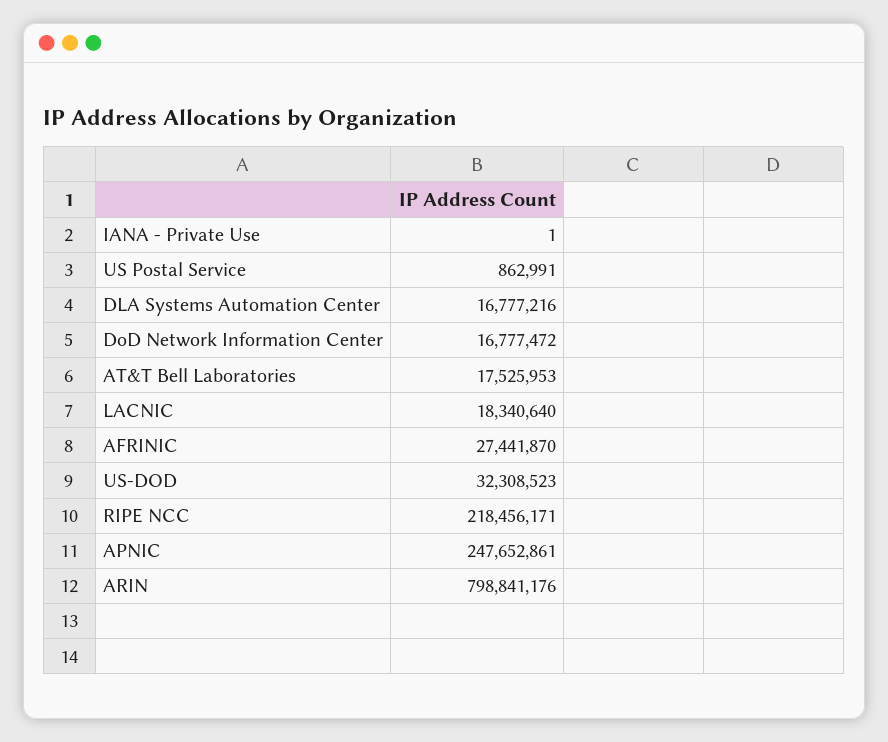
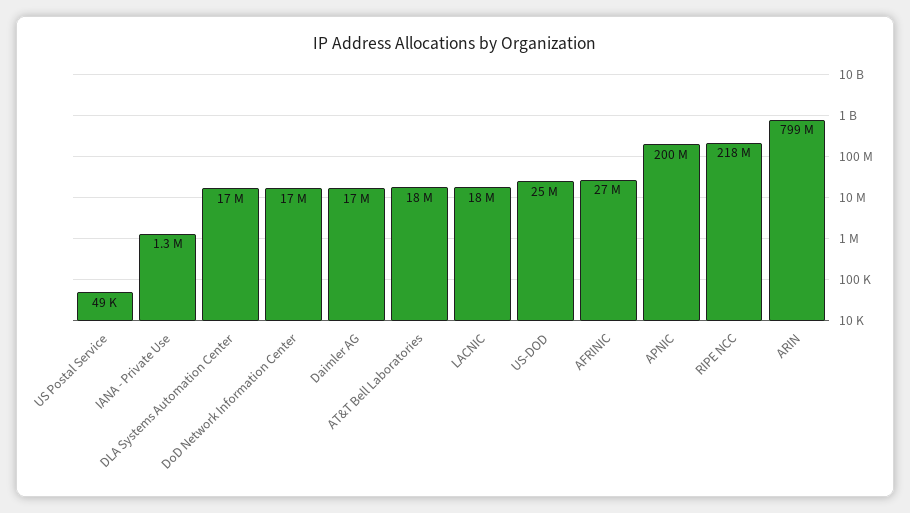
IANA - Private Use: 1 -> 1300000
US Postal Service: 862991 -> 49000
US-DOD: 32308523 -> 25000000
APNIC: 247652861 -> 200000000
Daimler AG: none -> 17000000

